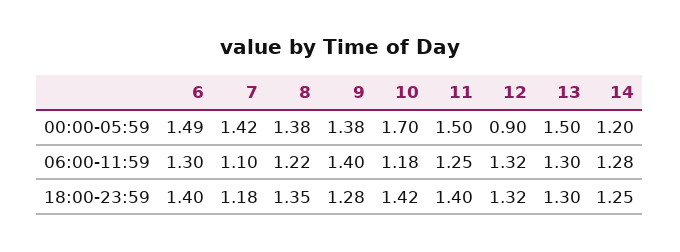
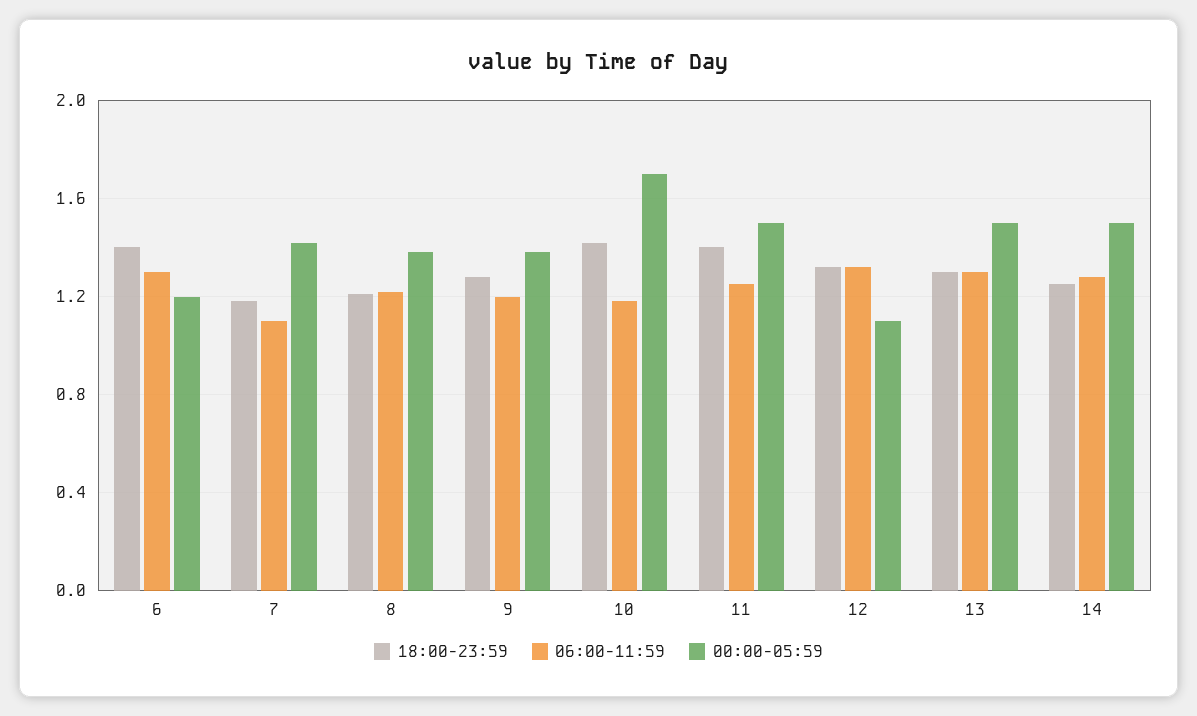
00:00-05:59, 6: 1.49 -> 1.2
00:00-05:59, 12: 0.9 -> 1.1
00:00-05:59, 14: 1.2 -> 1.5
06:00-11:59, 9: 1.4 -> 1.2
18:00-23:59, 8: 1.35 -> 1.2

